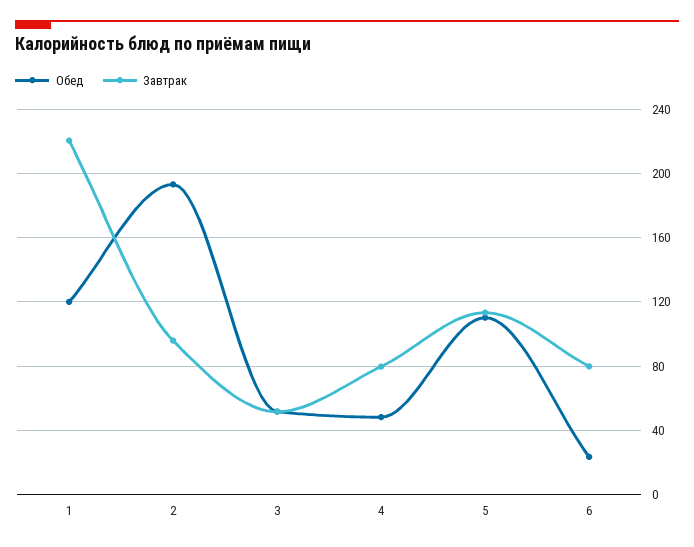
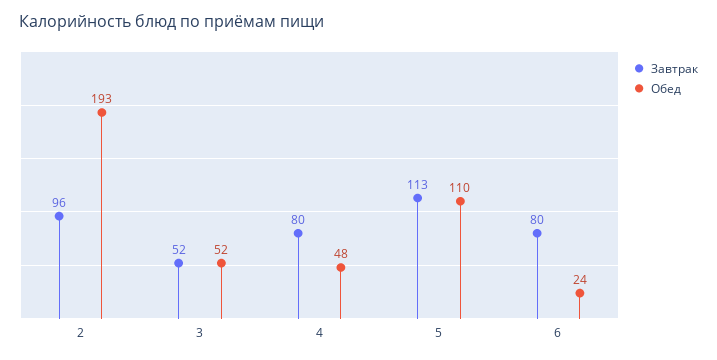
Обед, 1: 120 -> none
Завтрак, 1: 220 -> none

